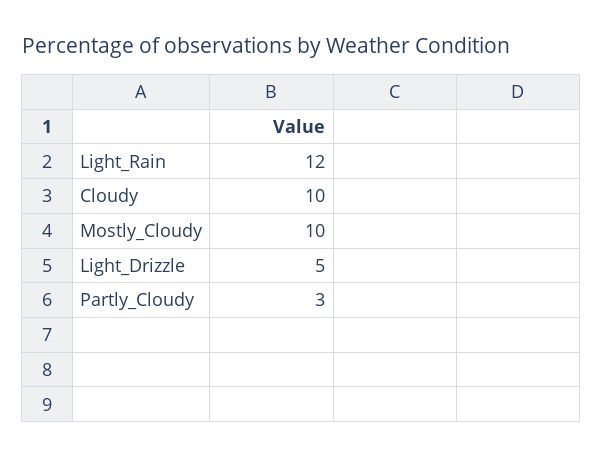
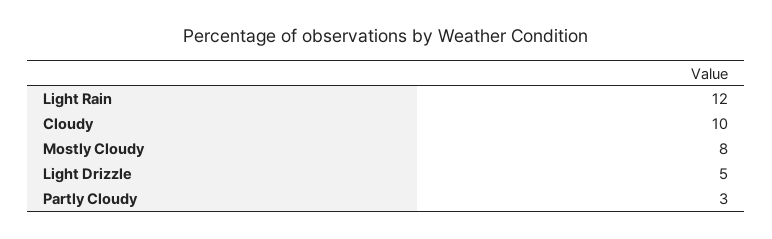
Mostly_Cloudy: 10 -> 8

